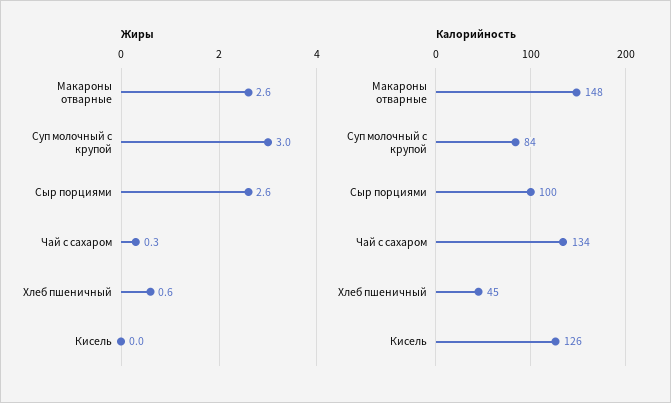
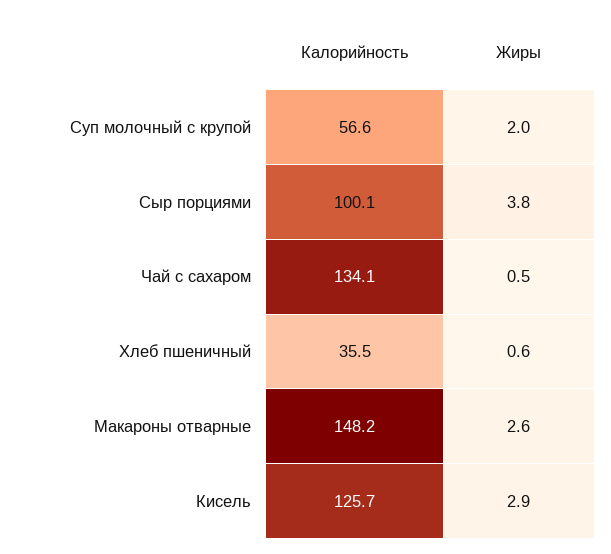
Жиры, Суп молочный с крупой: 3 -> 2
Жиры, Сыр порциями: 2.6 -> 3.8
Жиры, Чай с сахаром: 0.3 -> 0.5
Жиры, Кисель: 0 -> 2.9
Калорийность, Суп молочный с крупой: 84 -> 56.6
Калорийность, Хлеб пшеничный: 45 -> 35.5

